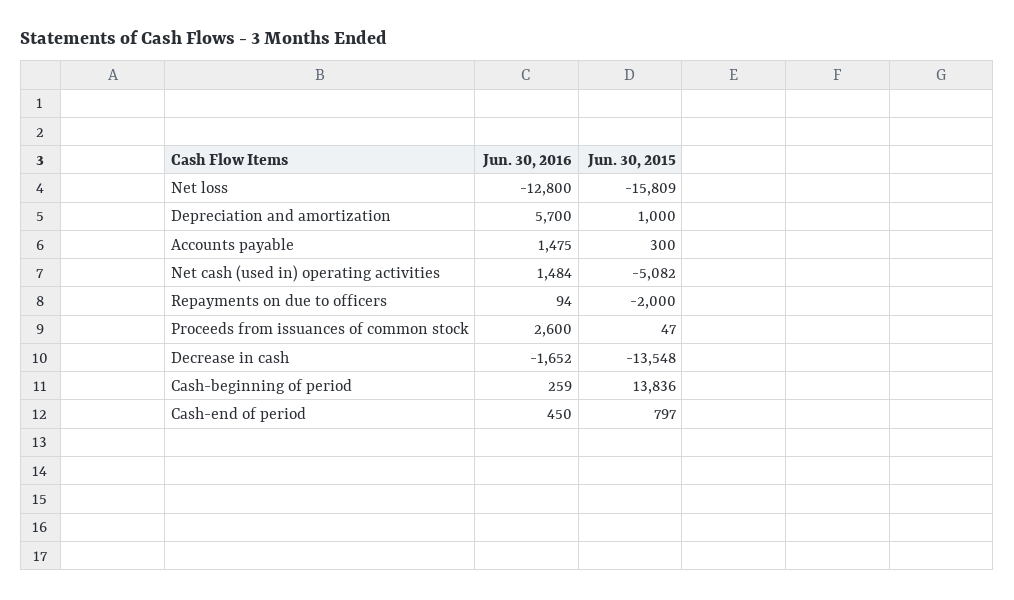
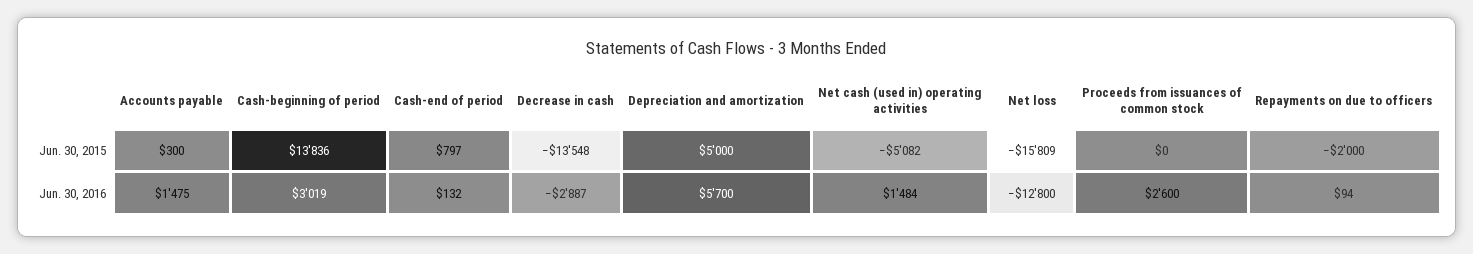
Jun. 30, 2015, Depreciation and amortization: 1000 -> 5000
Jun. 30, 2015, Proceeds from issuances of common stock: 47 -> 0
Jun. 30, 2016, Decrease in cash: -1652 -> -2887
Jun. 30, 2016, Cash-beginning of period: 259 -> 3019
Jun. 30, 2016, Cash-end of period: 450 -> 132

